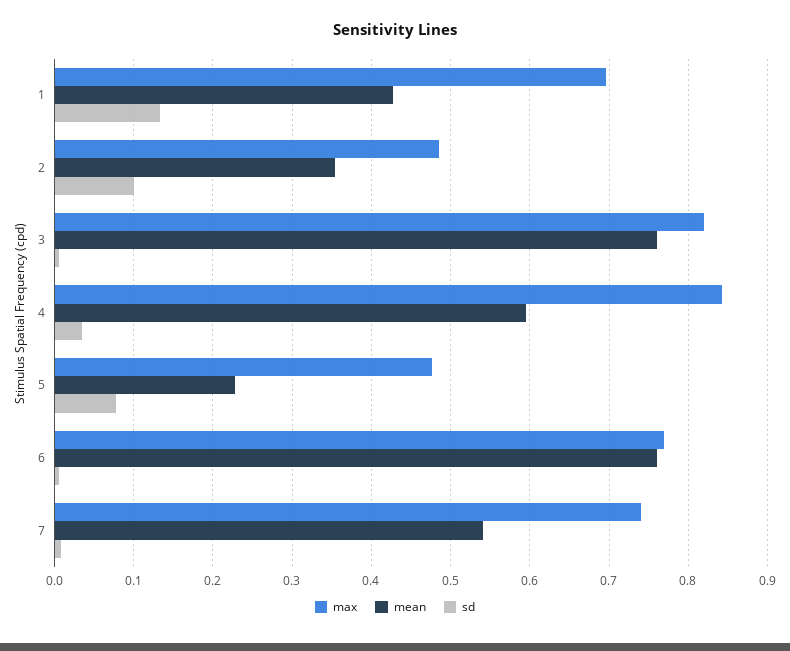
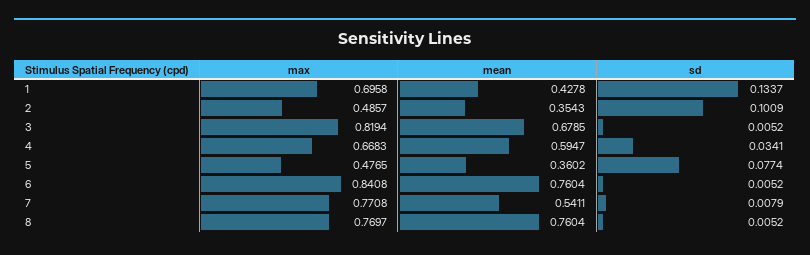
mean, 3: 0.76 -> 0.6785
max, 4: 0.84 -> 0.6683
mean, 5: 0.23 -> 0.3602
max, 6: 0.77 -> 0.8408
max, 7: 0.74 -> 0.7708
max, 8: none -> 0.7697
mean, 8: none -> 0.7604
sd, 8: none -> 0.0052

